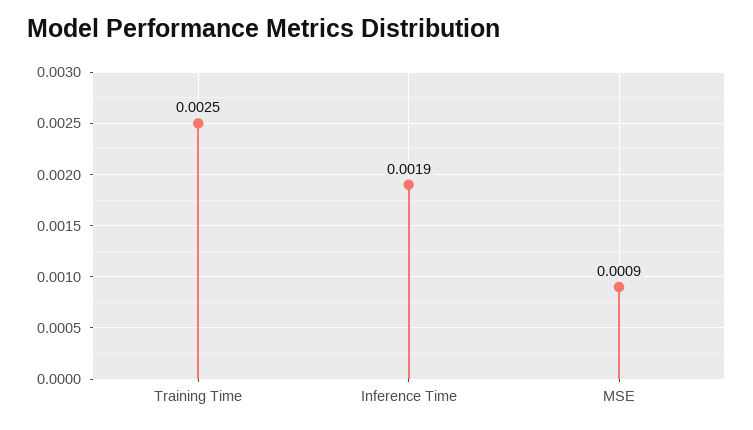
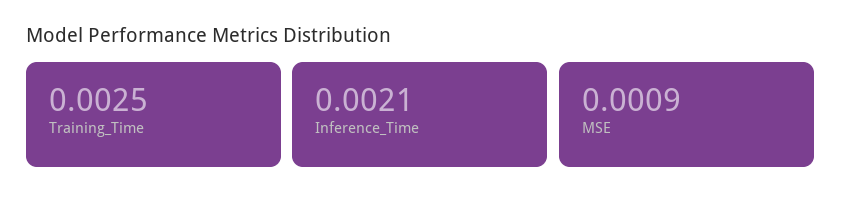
Inference Time: 0.0019 -> 0.0021

